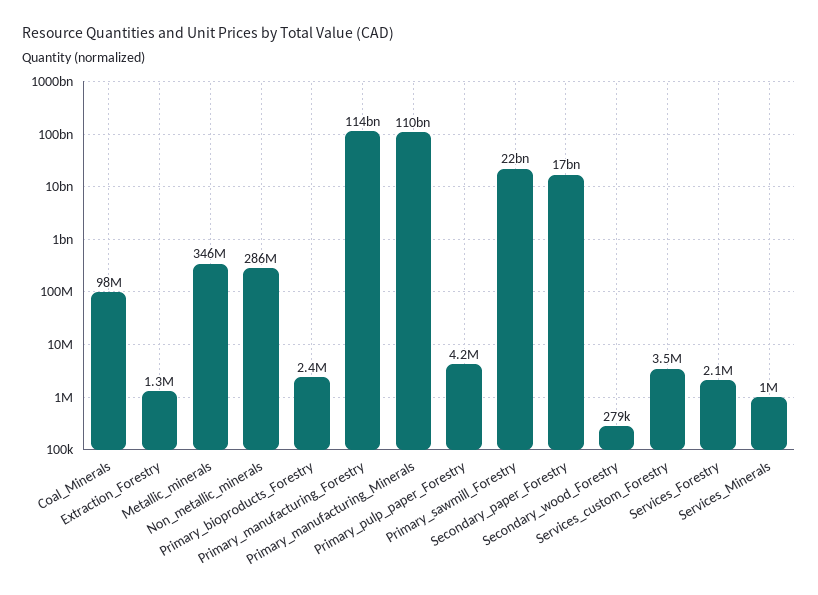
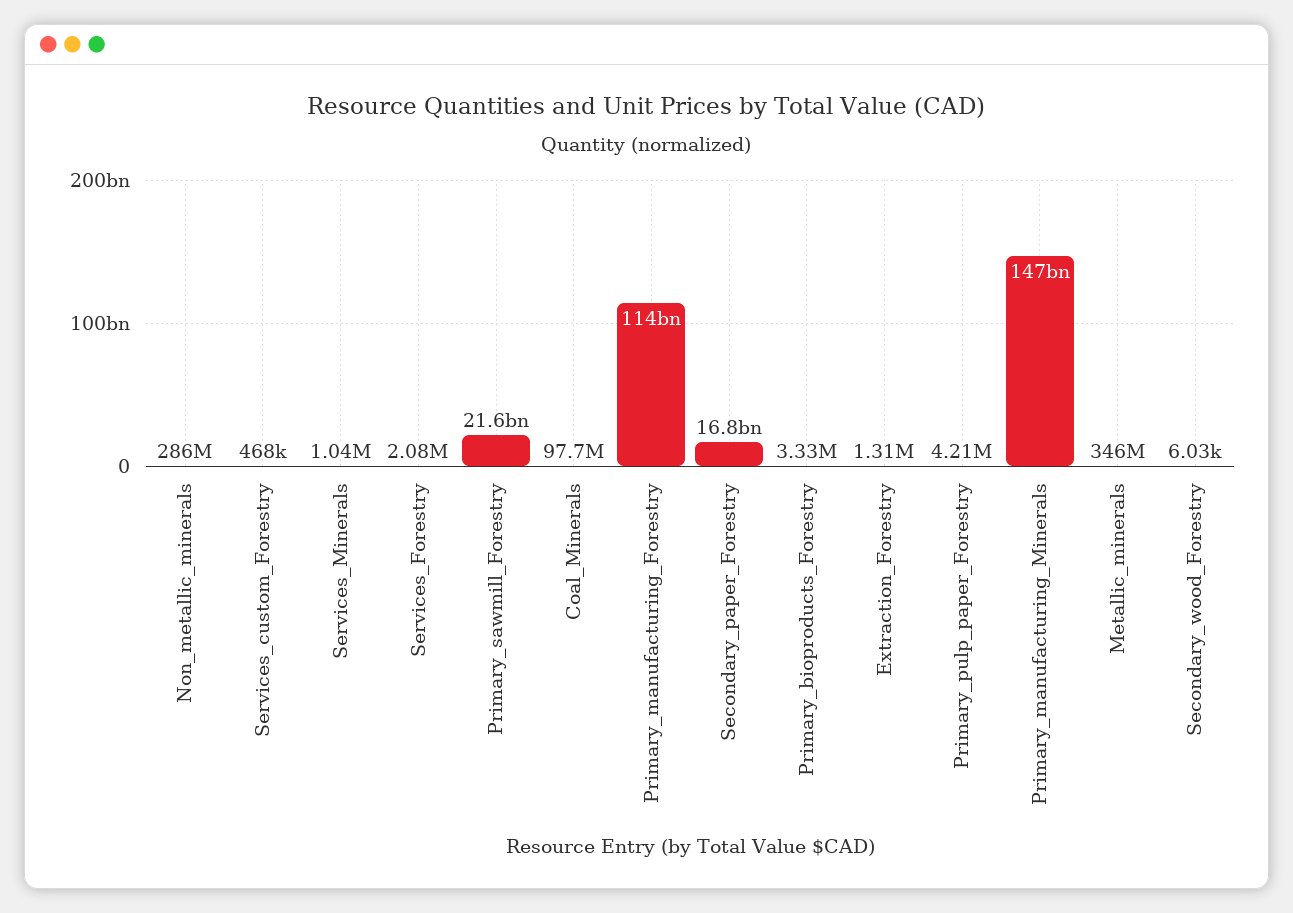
Primary_bioproducts_Forestry: 2400000 -> 3330000
Primary_manufacturing_Minerals: 110000000000 -> 147000000000
Secondary_wood_Forestry: 279000 -> 6030
Services_custom_Forestry: 3500000 -> 468000

